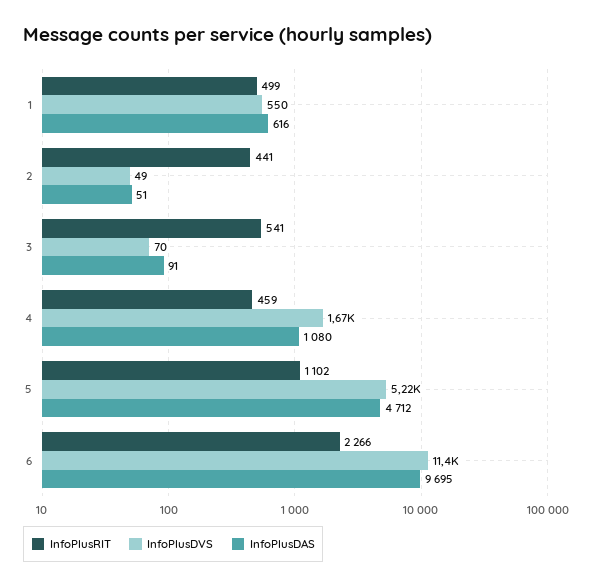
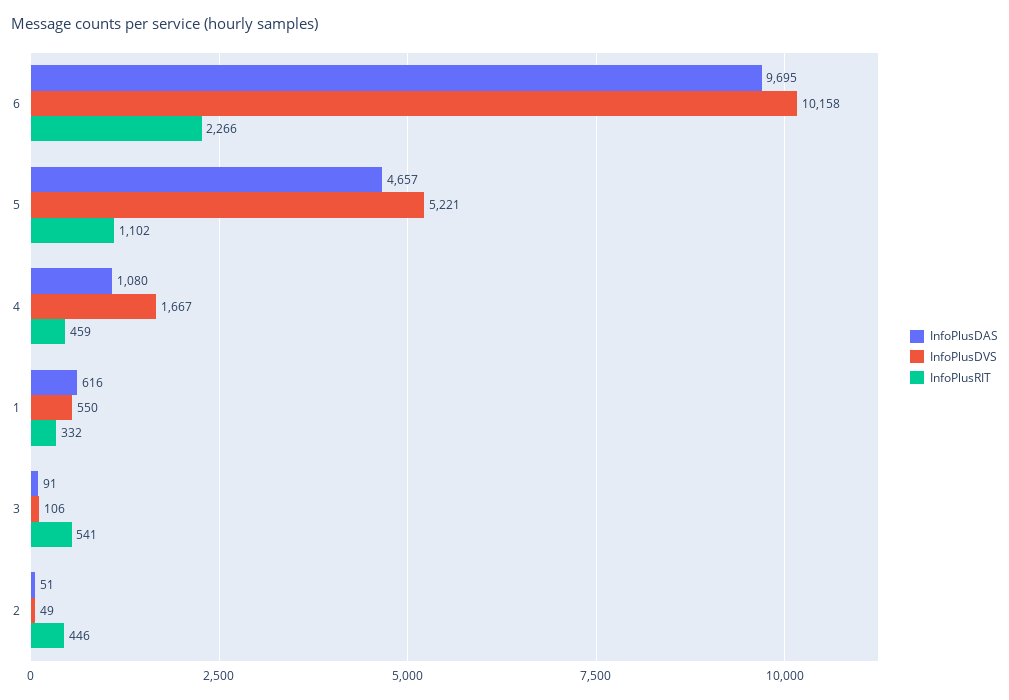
InfoPlusRIT, 1: 499 -> 332
InfoPlusRIT, 2: 441 -> 446
InfoPlusDVS, 3: 70 -> 106
InfoPlusDAS, 5: 4712 -> 4657
InfoPlusDVS, 6: 11400 -> 10158

